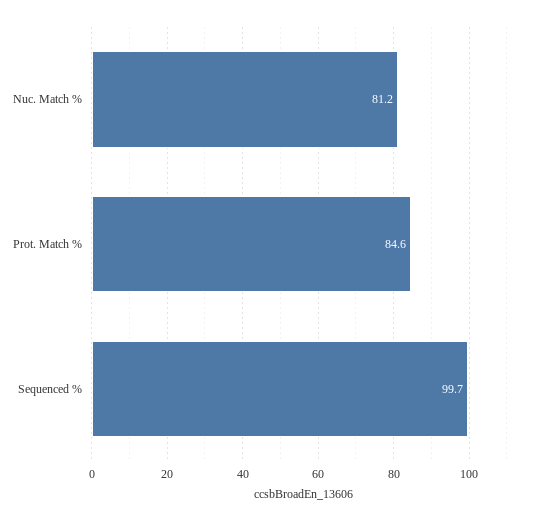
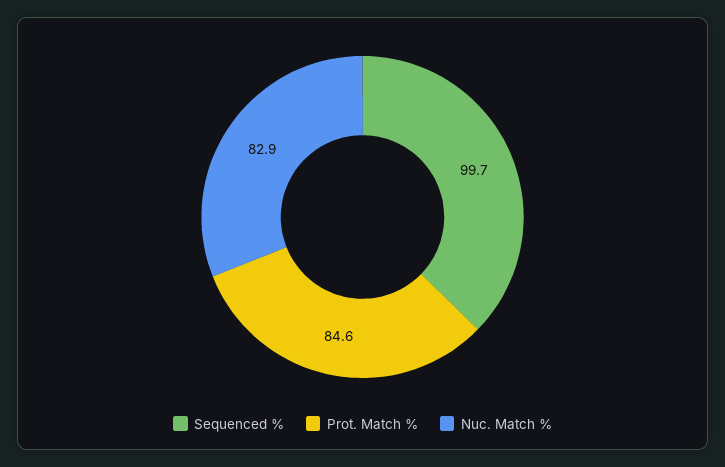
Nuc. Match %: 81.2 -> 82.9

